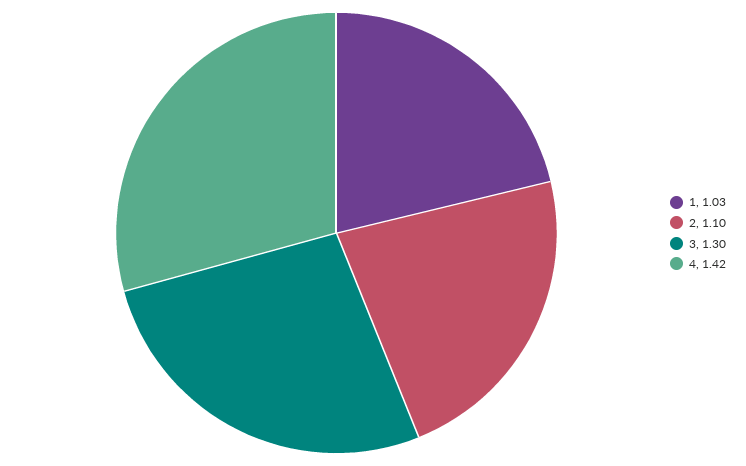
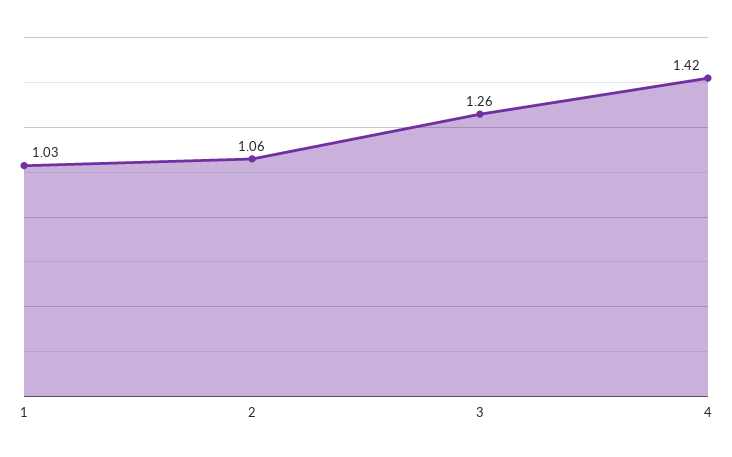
2: 1.1 -> 1.06
3: 1.3 -> 1.26

